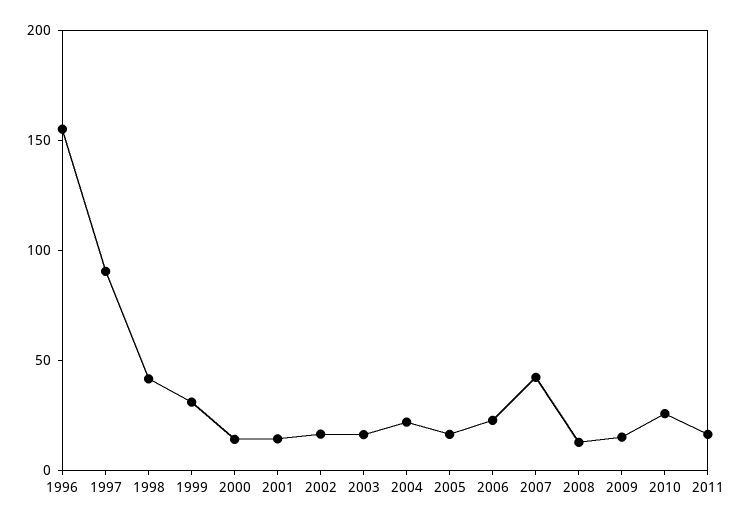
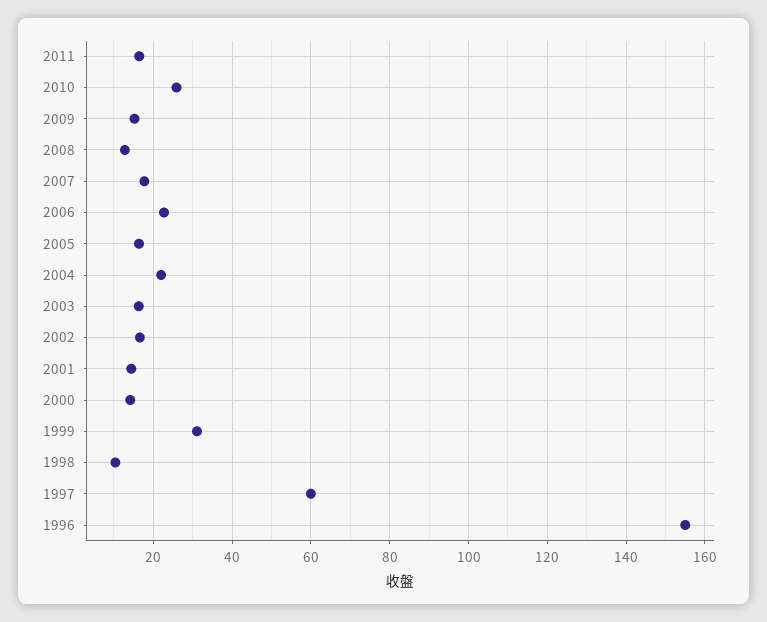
1997: 90 -> 60
1998: 40 -> 10
2007: 40 -> 18

